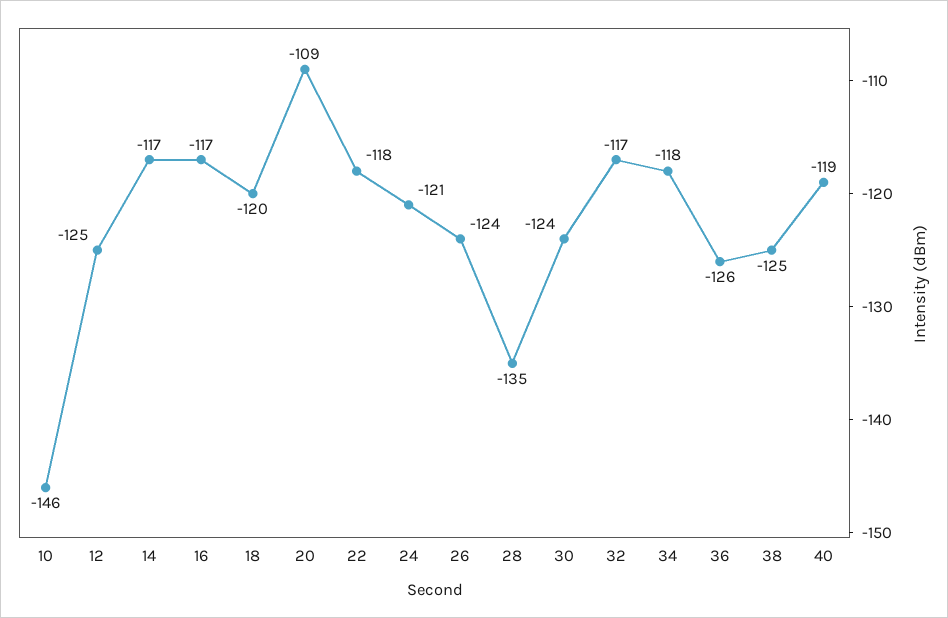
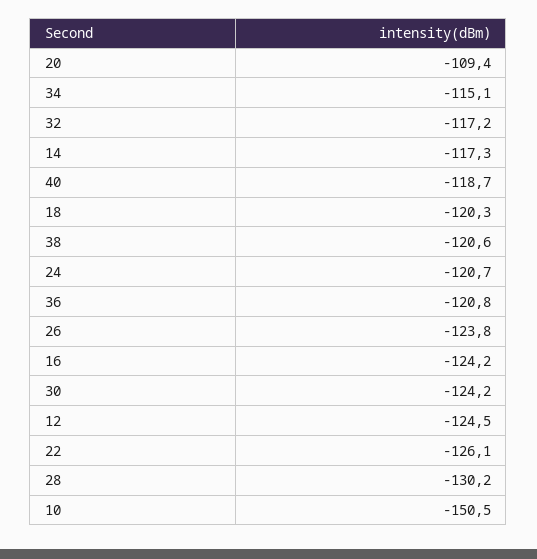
10: -146 -> -150.5
16: -117 -> -124.2
22: -118 -> -126.1
28: -135 -> -130.2
34: -118 -> -115.1
36: -126 -> -120.8
38: -125 -> -120.6

